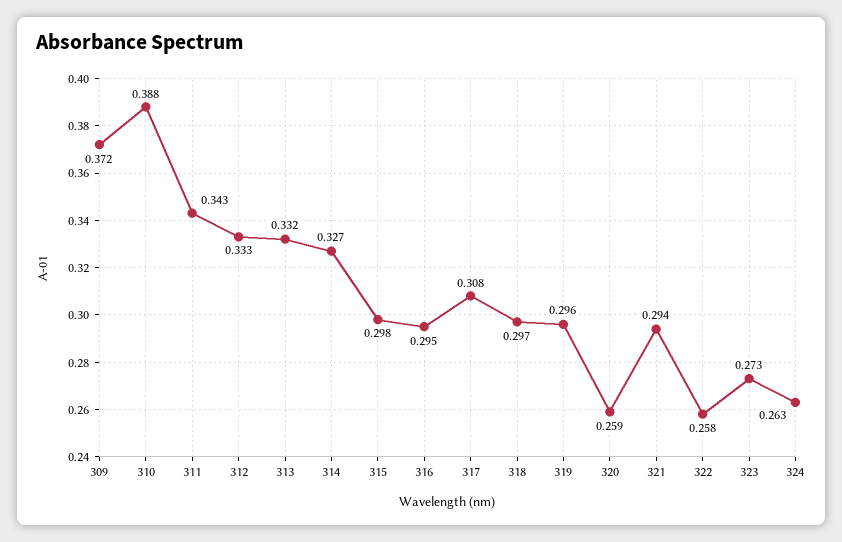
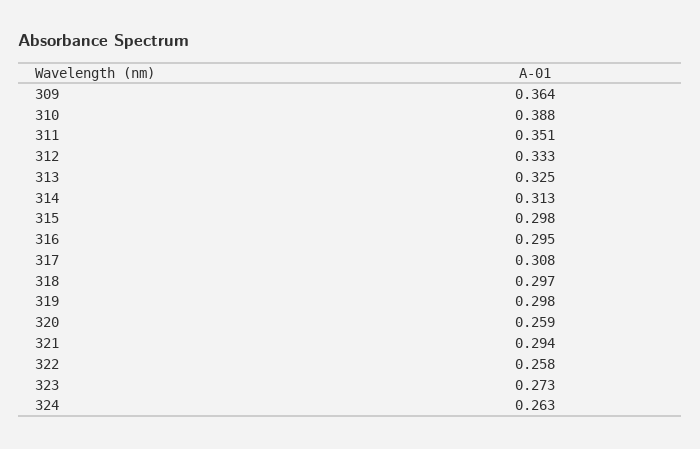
309: 0.372 -> 0.364
311: 0.343 -> 0.351
313: 0.332 -> 0.325
314: 0.327 -> 0.313
319: 0.296 -> 0.298

